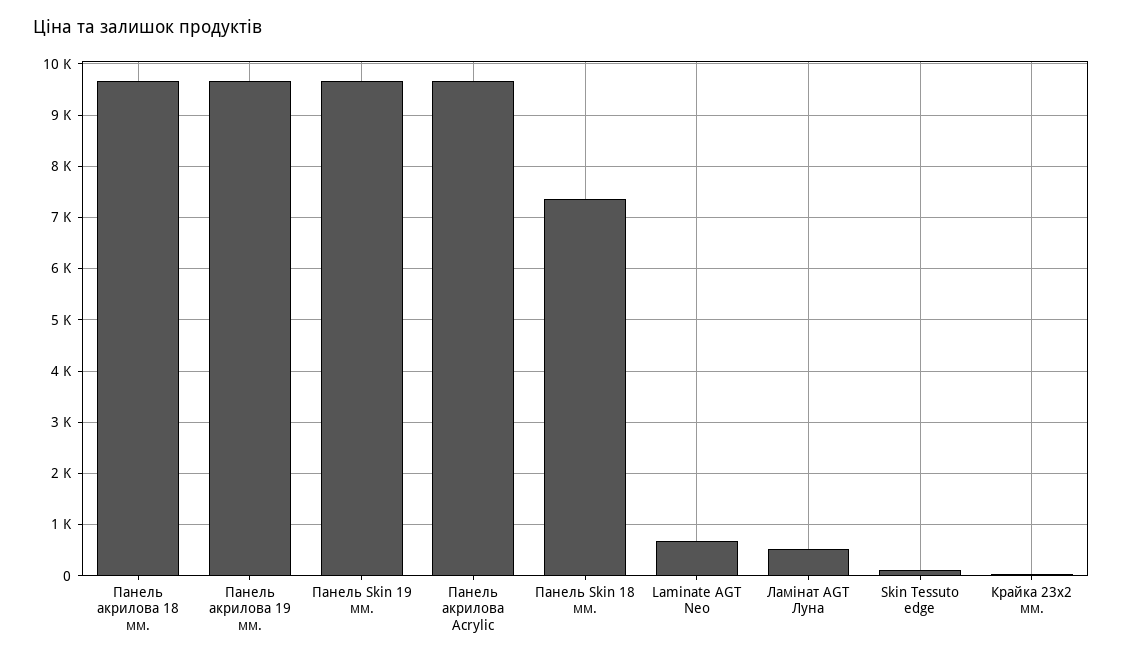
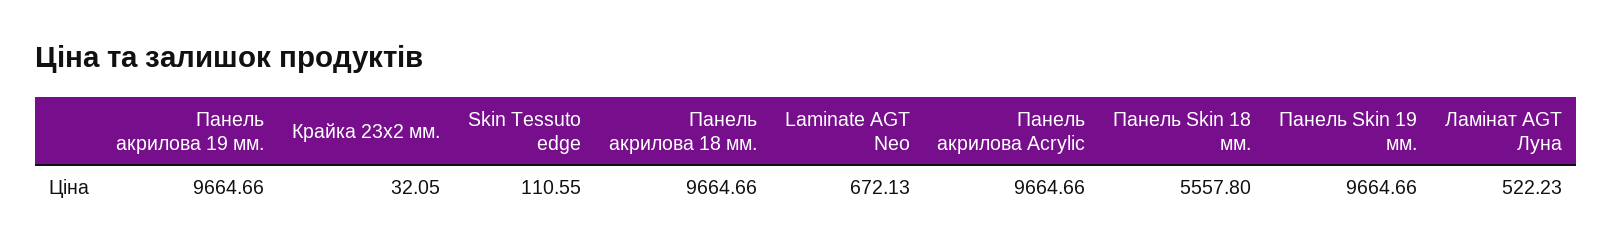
Панель Skin 18 мм.: 7400 -> 5557.8

